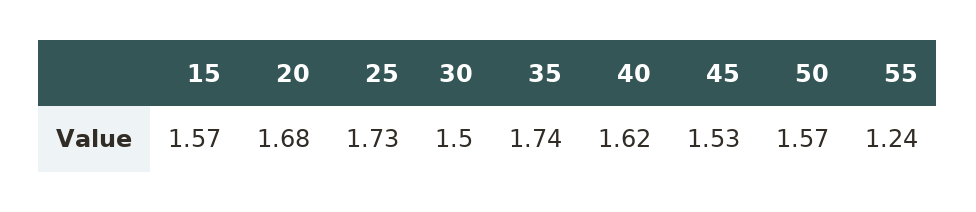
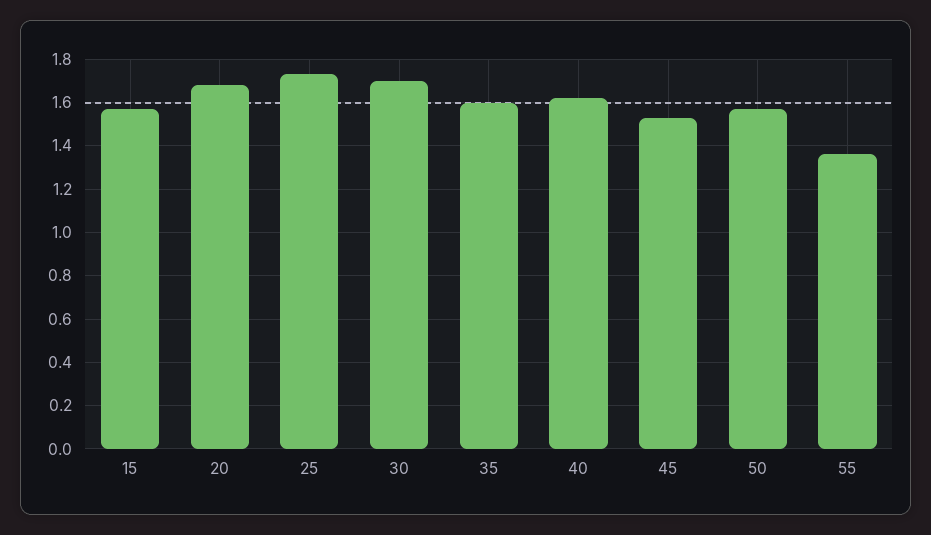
30: 1.5 -> 1.7
35: 1.74 -> 1.6
55: 1.24 -> 1.35

